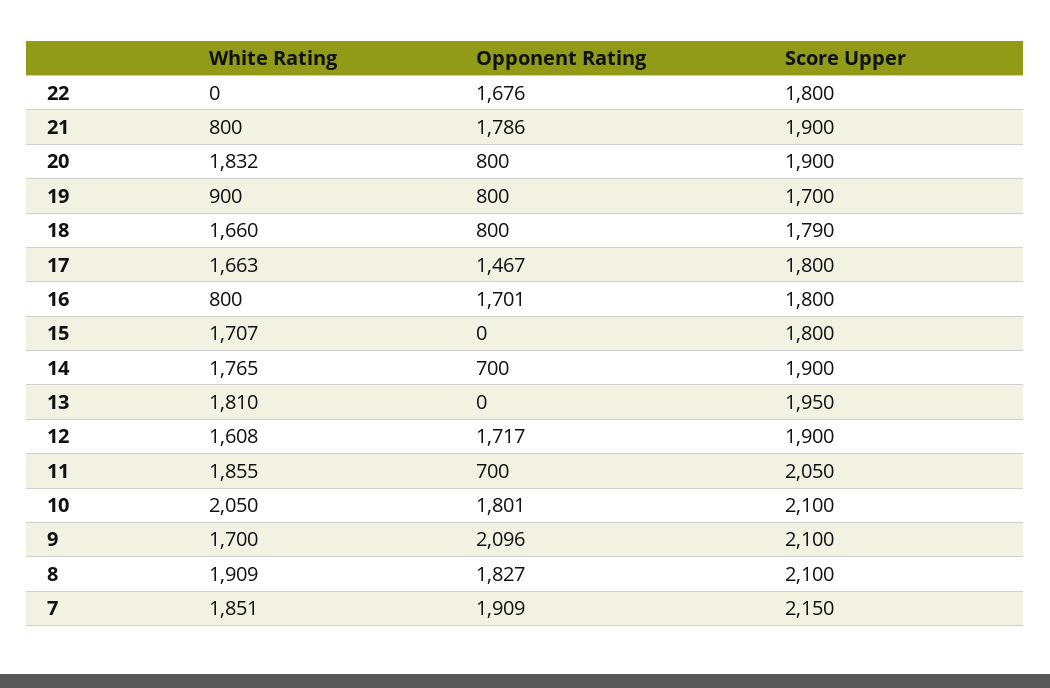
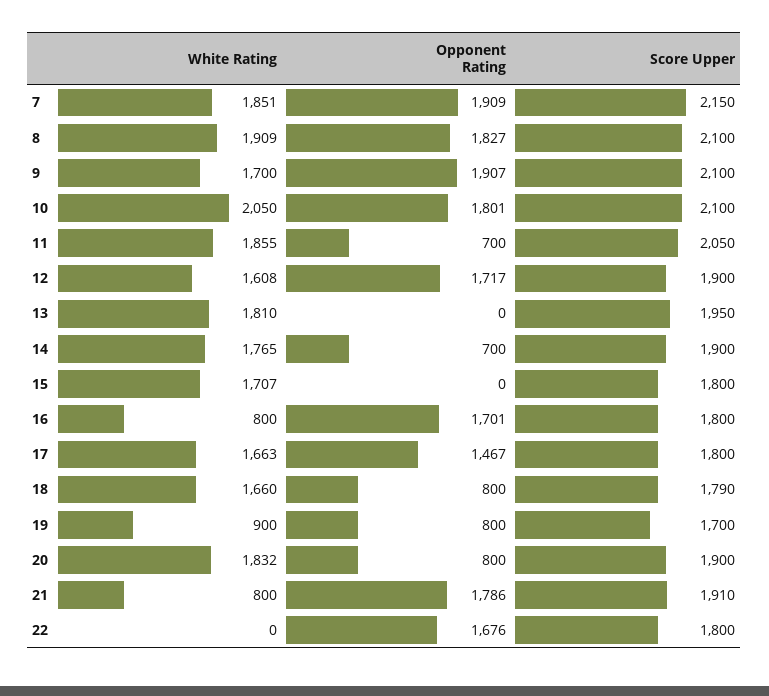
Score Upper, 21: 1900 -> 1910
Opponent Rating, 9: 2096 -> 1907

